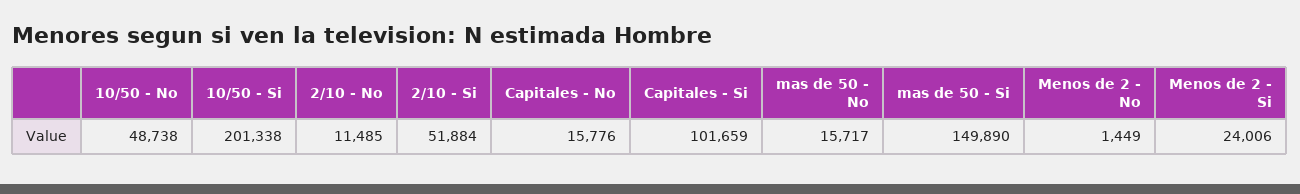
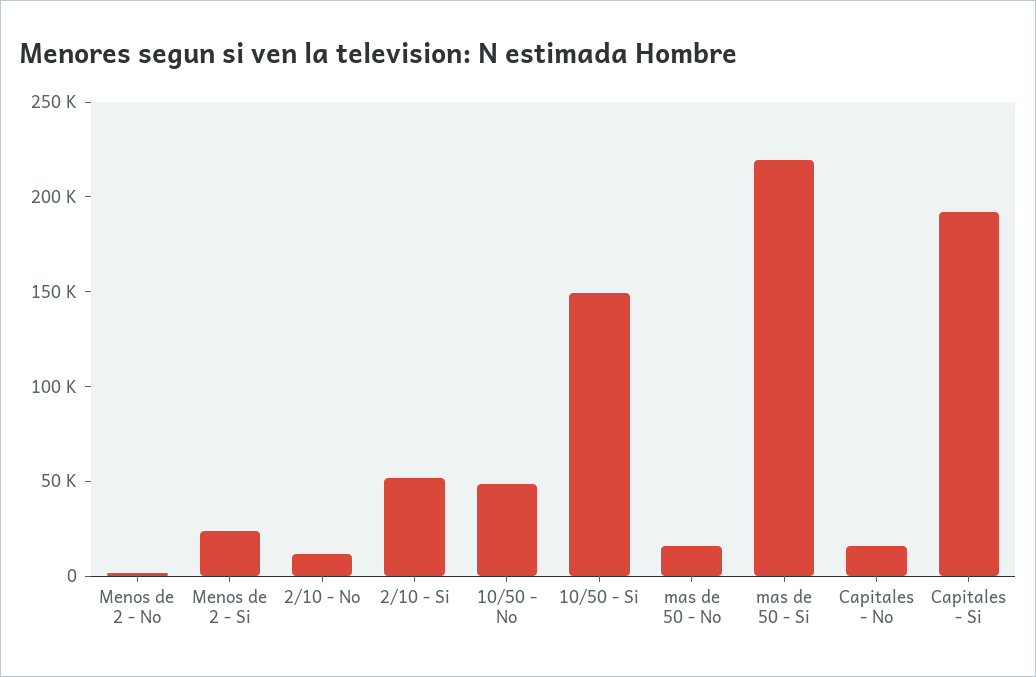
10/50 - Si: 201338 -> 150000
Capitales - Si: 101659 -> 190000
mas de 50 - Si: 149890 -> 220000

